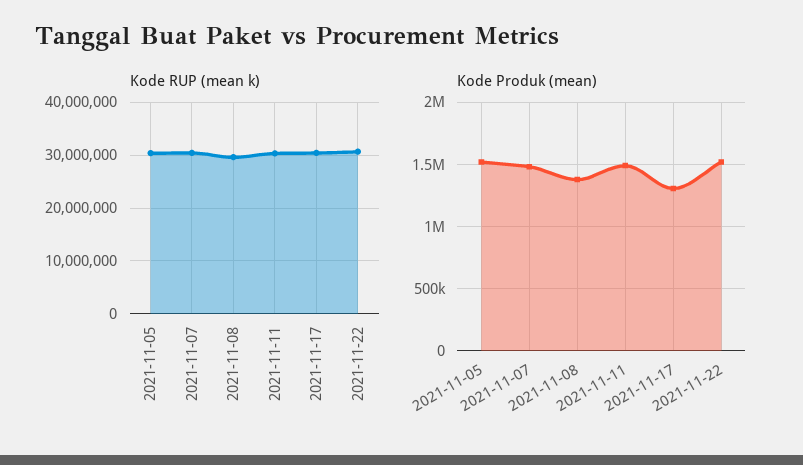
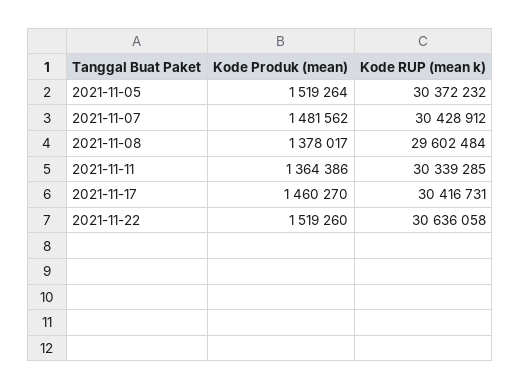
Kode Produk (mean), 2021-11-11: 1500000 -> 1364386
Kode Produk (mean), 2021-11-17: 1300000 -> 1460270

